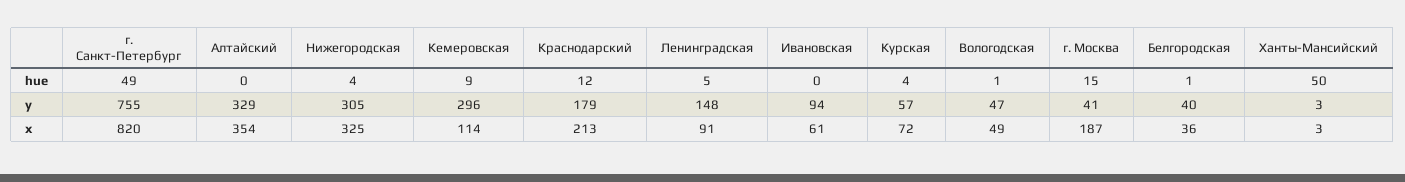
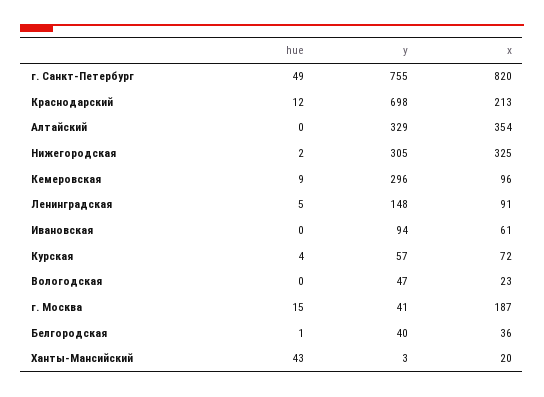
Нижегородская, hue: 4 -> 2
Вологодская, hue: 1 -> 0
Ханты-Мансийский, hue: 50 -> 43
Краснодарский, y: 179 -> 698
Кемеровская, x: 114 -> 96
Вологодская, x: 49 -> 23
Ханты-Мансийский, x: 3 -> 20

